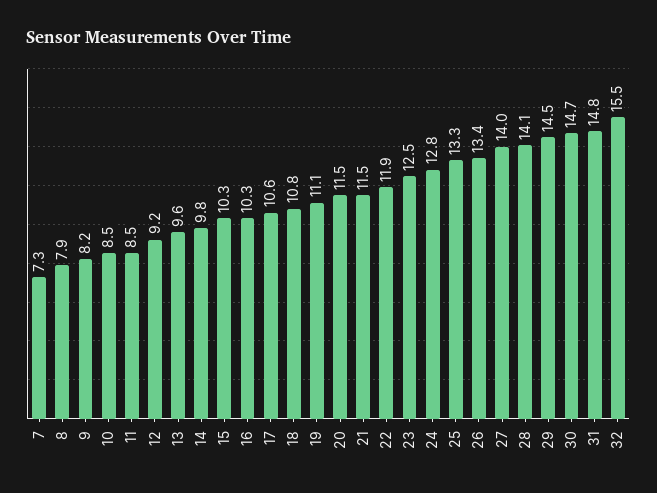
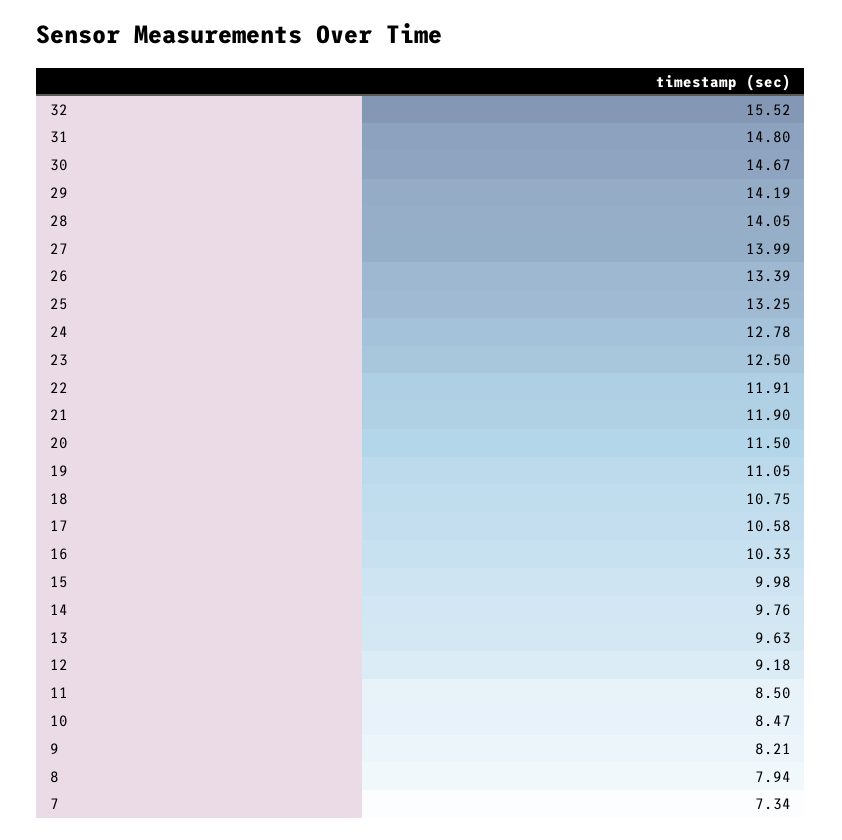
15: 10.3 -> 9.98
21: 11.5 -> 11.9
29: 14.5 -> 14.19

